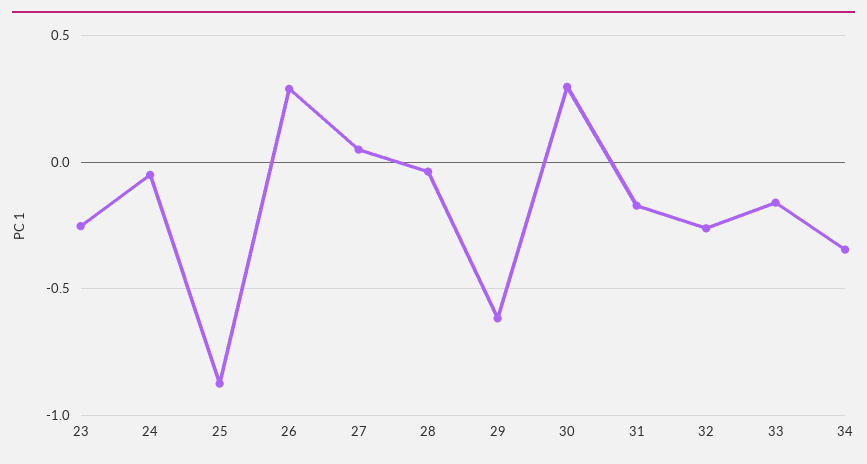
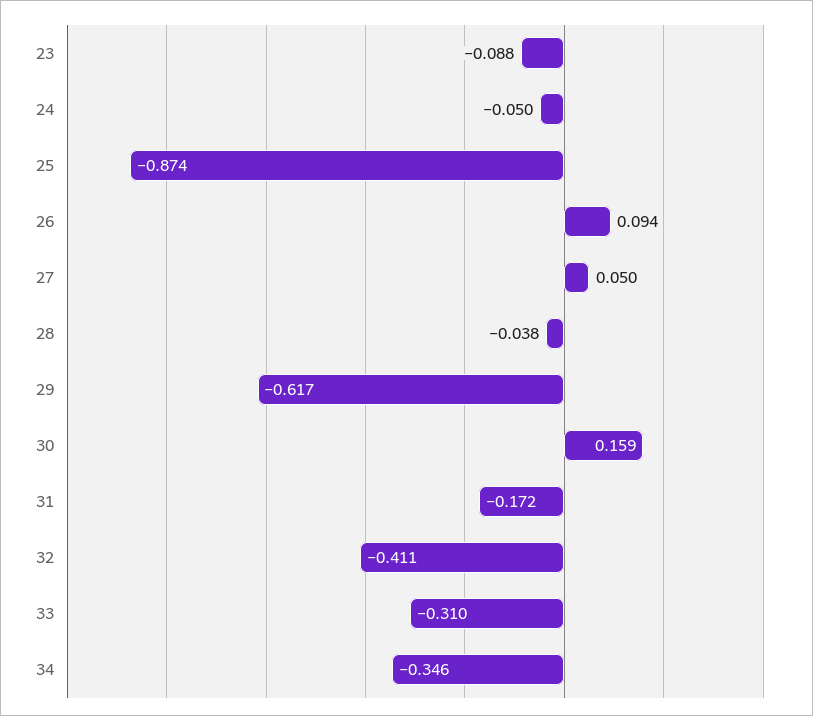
23: -0.25 -> -0.088
26: 0.3 -> 0.094
30: 0.3 -> 0.159
32: -0.25 -> -0.411
33: -0.15 -> -0.31

